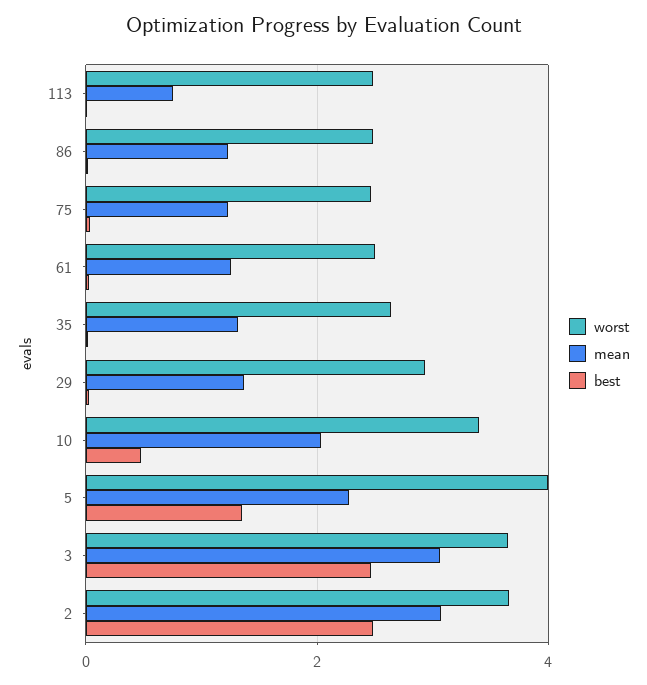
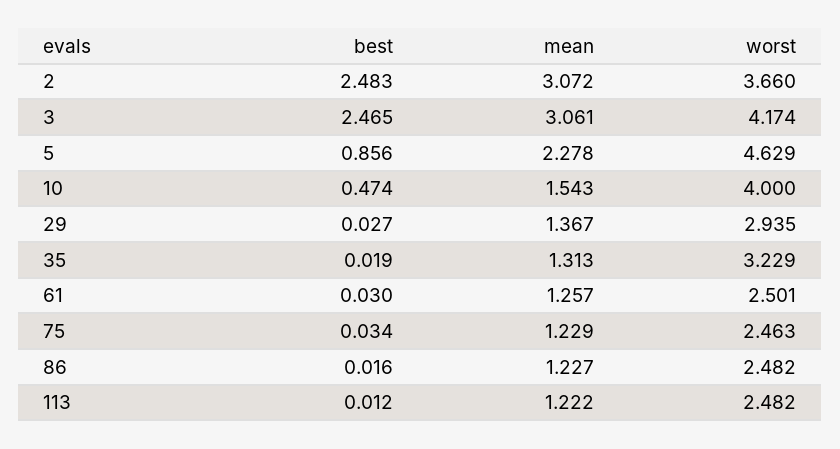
mean, 113: 0.8 -> 1.222
worst, 35: 2.6 -> 3.229
worst, 10: 3.4 -> 4
mean, 10: 2 -> 1.543
worst, 5: 4 -> 4.629
best, 5: 1.4 -> 0.856
worst, 3: 3.6 -> 4.174

